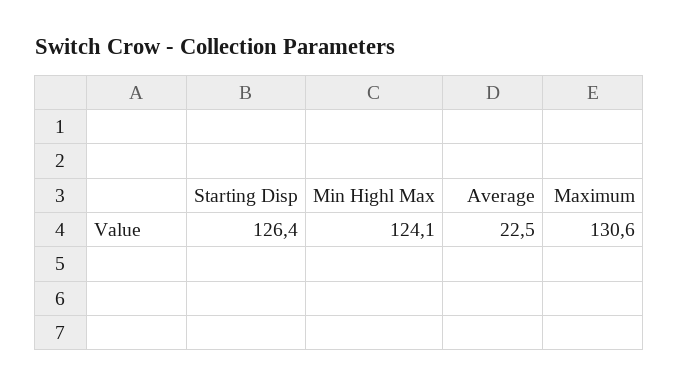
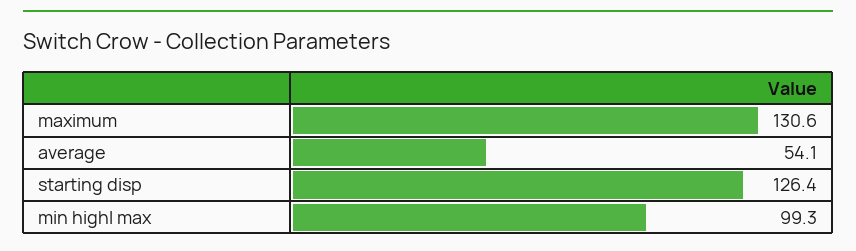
Min Highl Max: 124.1 -> 99.3
Average: 22.5 -> 54.1

